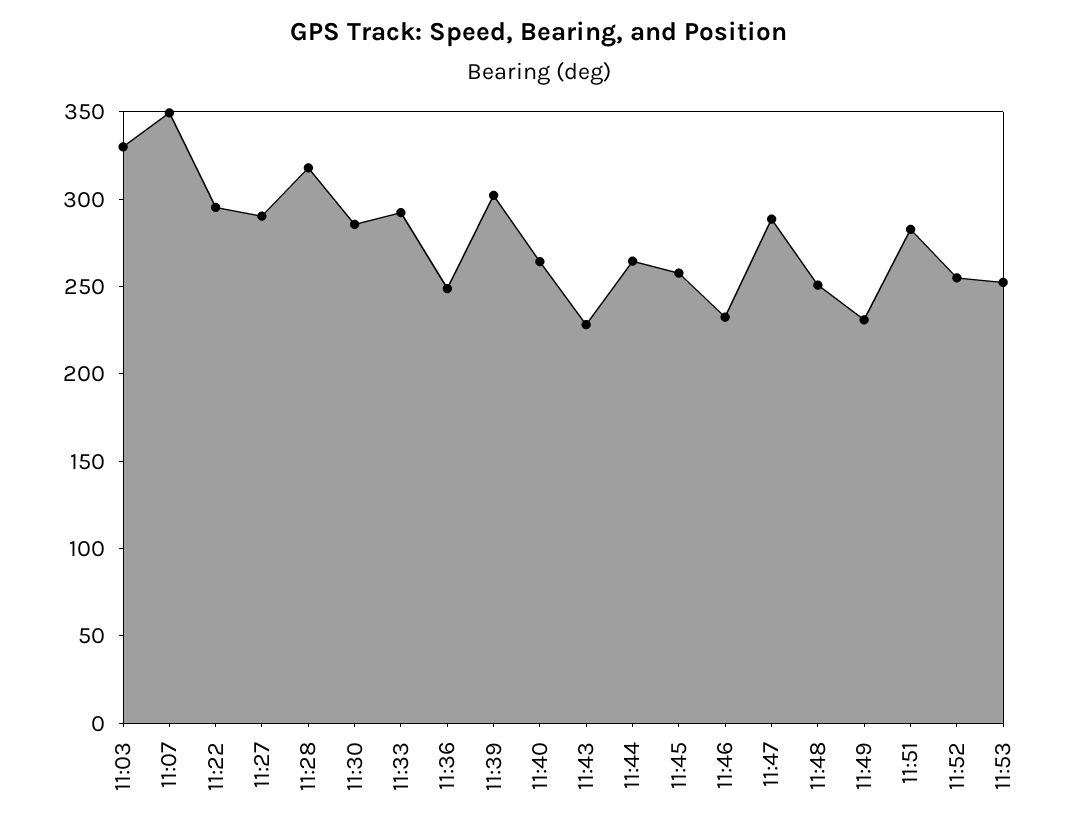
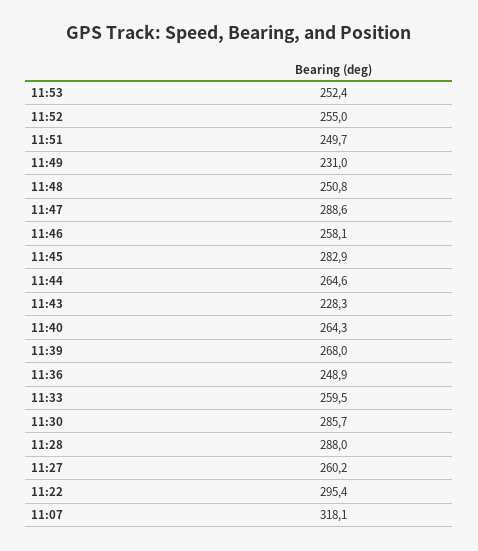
11:03: 330 -> none
11:07: 350 -> 318.1
11:27: 290 -> 260.2
11:28: 320 -> 288
11:33: 290 -> 259.5
11:39: 300 -> 268
11:45: 260 -> 282.9
11:46: 230 -> 258.1
11:51: 280 -> 249.7

